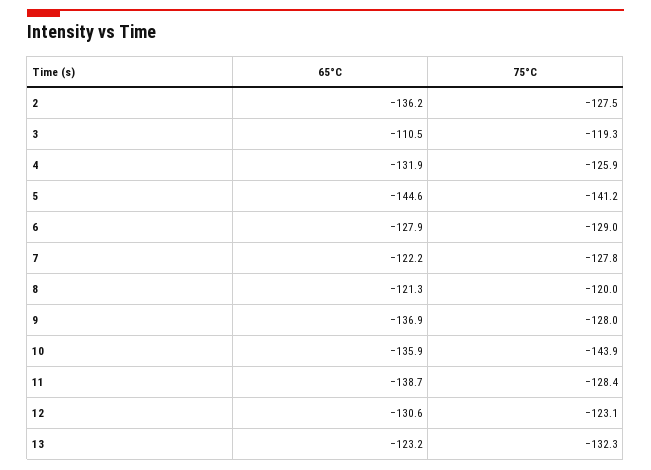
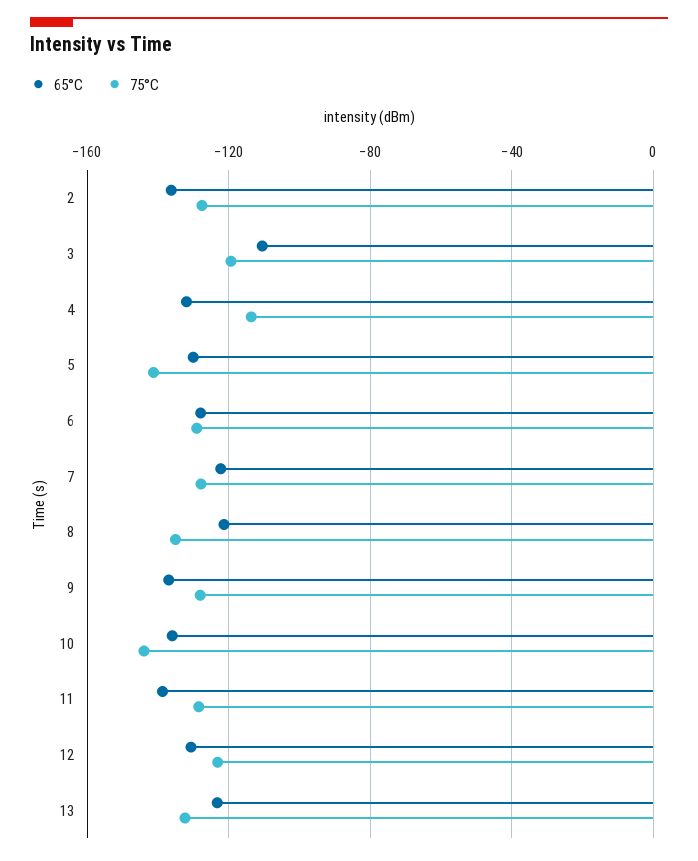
75°C, 4: -125.9 -> -115
65°C, 5: -144.6 -> -130
75°C, 8: -120 -> -135

